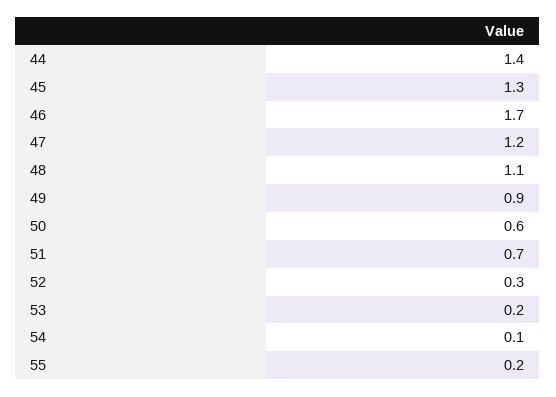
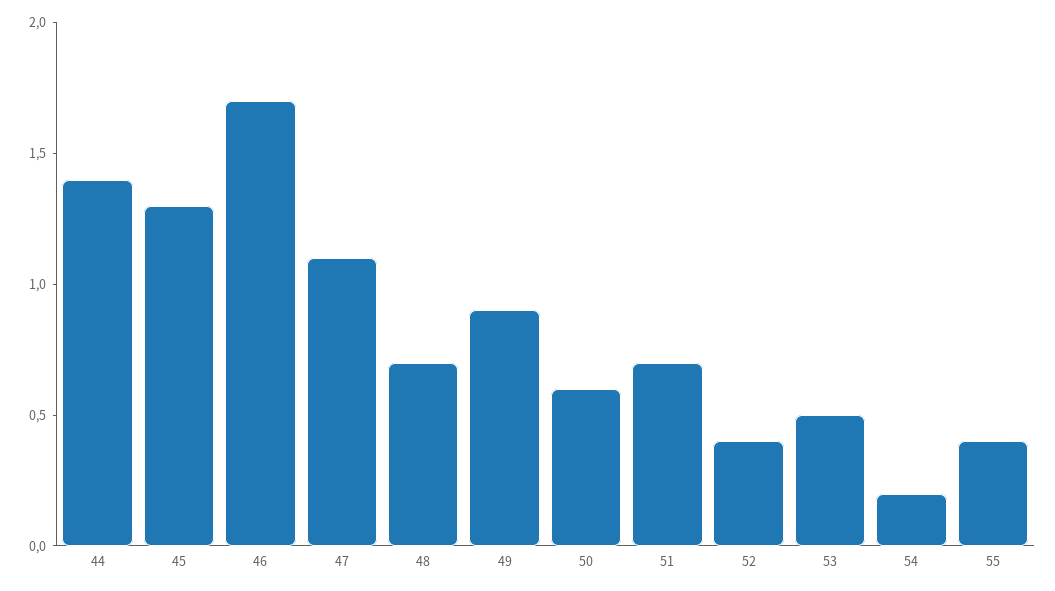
47: 1.2 -> 1.1
48: 1.1 -> 0.7
52: 0.3 -> 0.4
53: 0.2 -> 0.5
54: 0.1 -> 0.2
55: 0.2 -> 0.4

